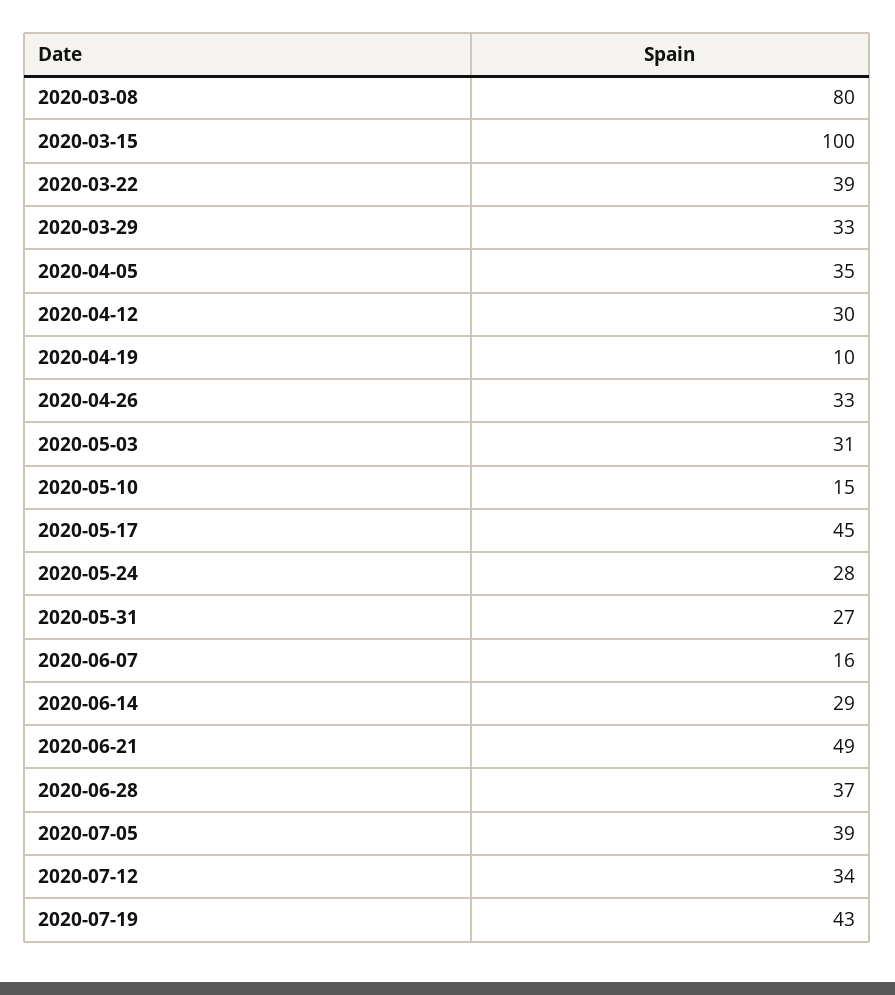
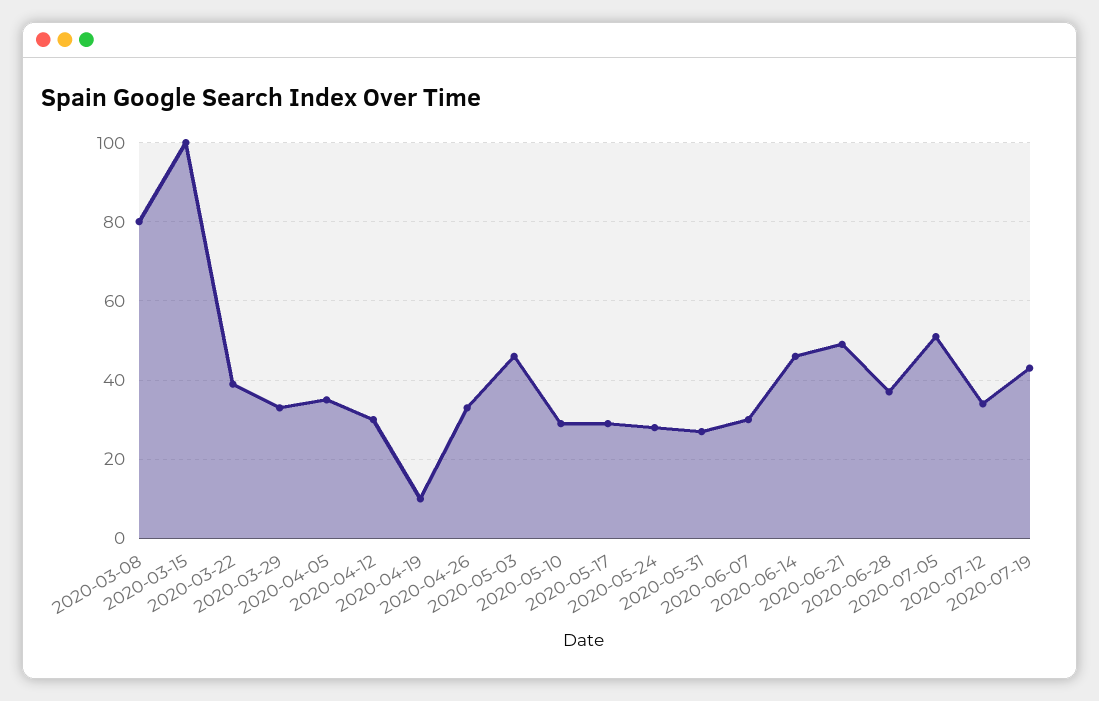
2020-05-03: 31 -> 45
2020-05-10: 15 -> 30
2020-05-17: 45 -> 30
2020-06-07: 16 -> 30
2020-06-14: 29 -> 45
2020-07-05: 39 -> 50

